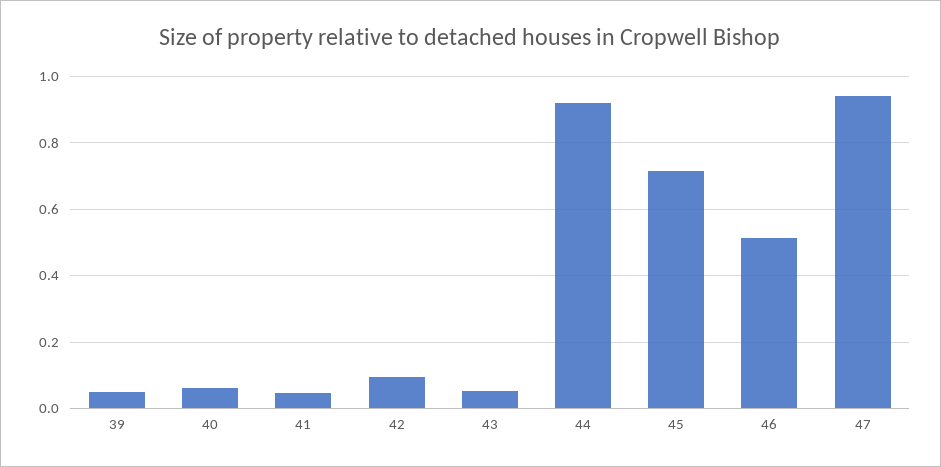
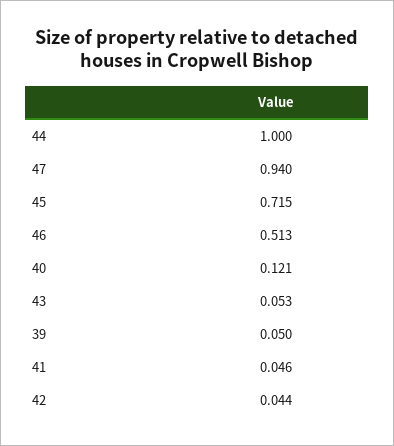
40: 0.06 -> 0.121
42: 0.1 -> 0.044
44: 0.92 -> 1

